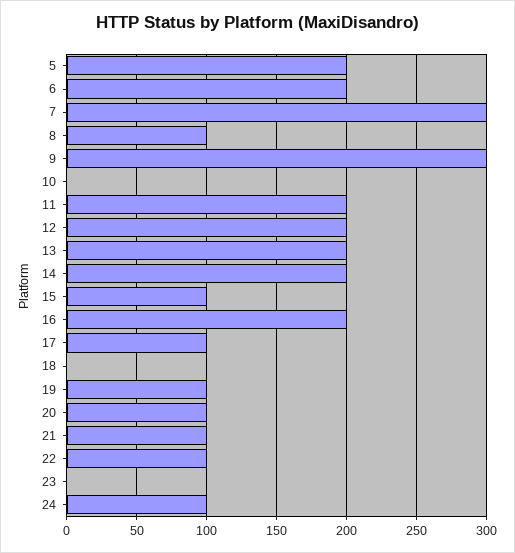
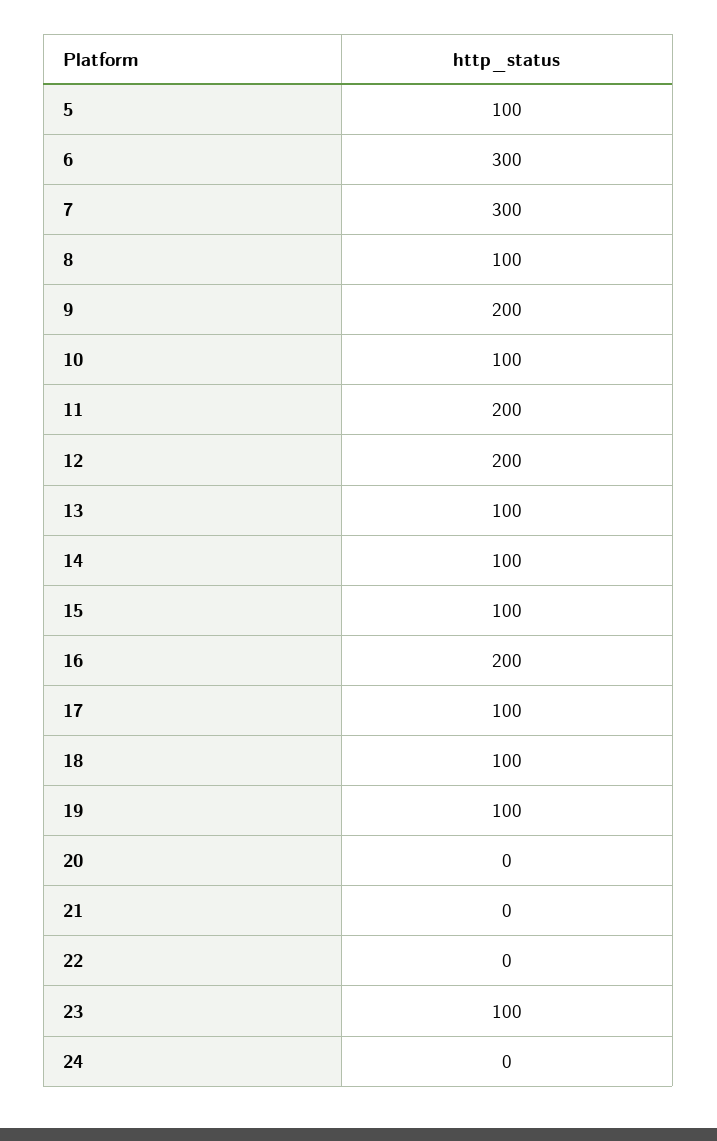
5: 200 -> 100
6: 200 -> 300
9: 300 -> 200
10: 0 -> 100
13: 200 -> 100
14: 200 -> 100
18: 0 -> 100
20: 100 -> 0
21: 100 -> 0
22: 100 -> 0
23: 0 -> 100
24: 100 -> 0

